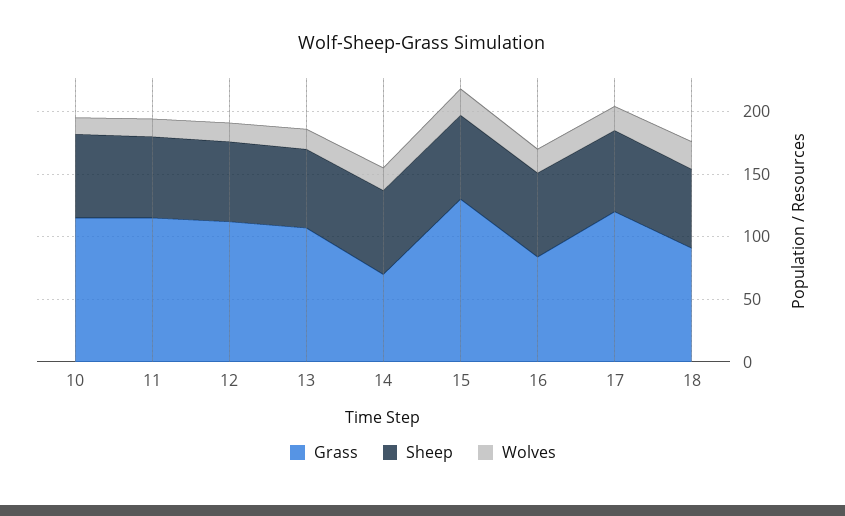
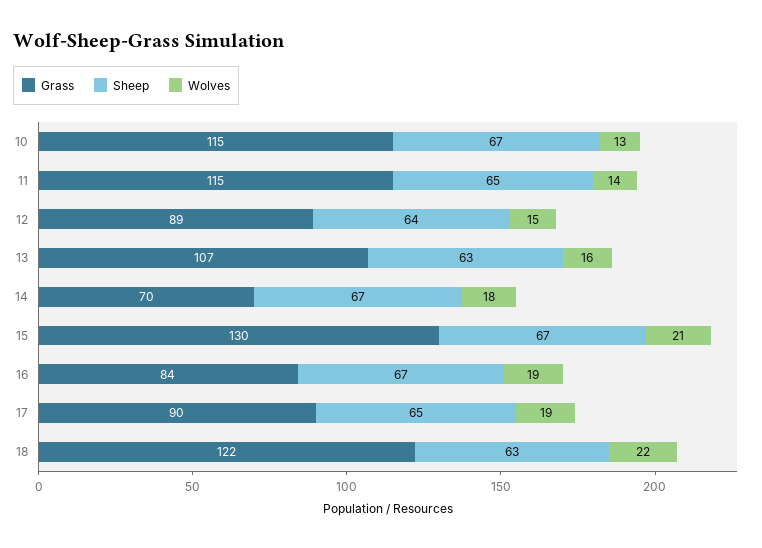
Grass, 12: 110 -> 89
Grass, 17: 120 -> 90
Grass, 18: 90 -> 122

